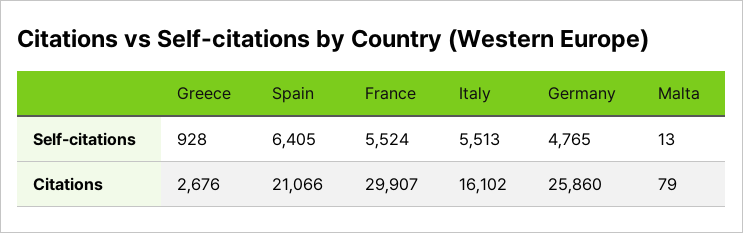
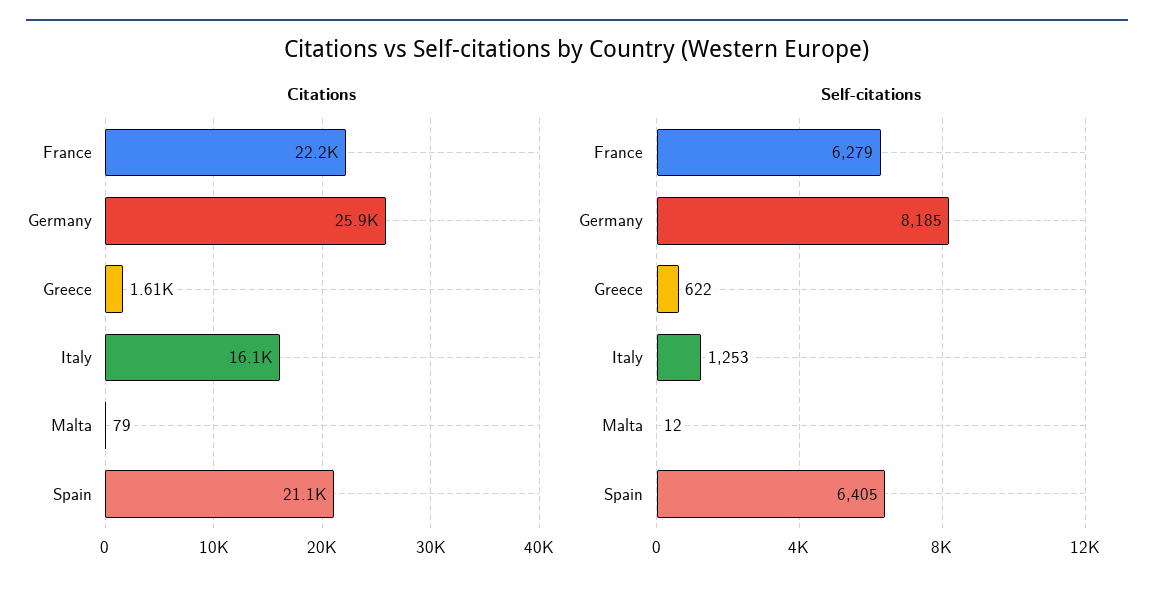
Self-citations, Greece: 928 -> 622
Self-citations, France: 5524 -> 6279
Self-citations, Italy: 5513 -> 1253
Self-citations, Germany: 4765 -> 8185
Self-citations, Malta: 13 -> 12
Citations, Greece: 2676 -> 1610
Citations, France: 29907 -> 22200

